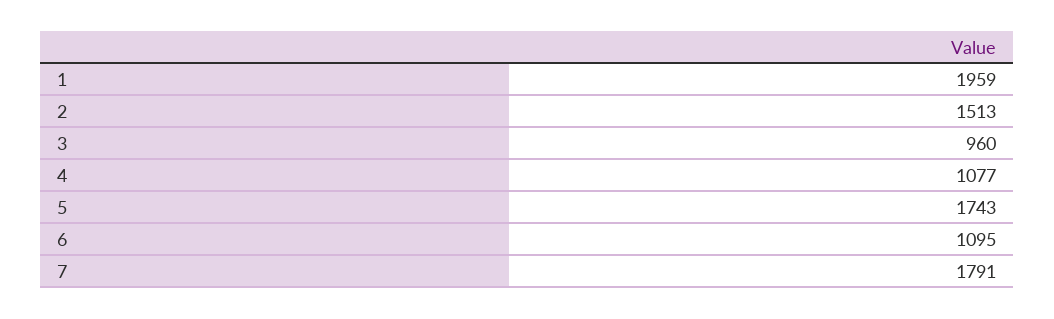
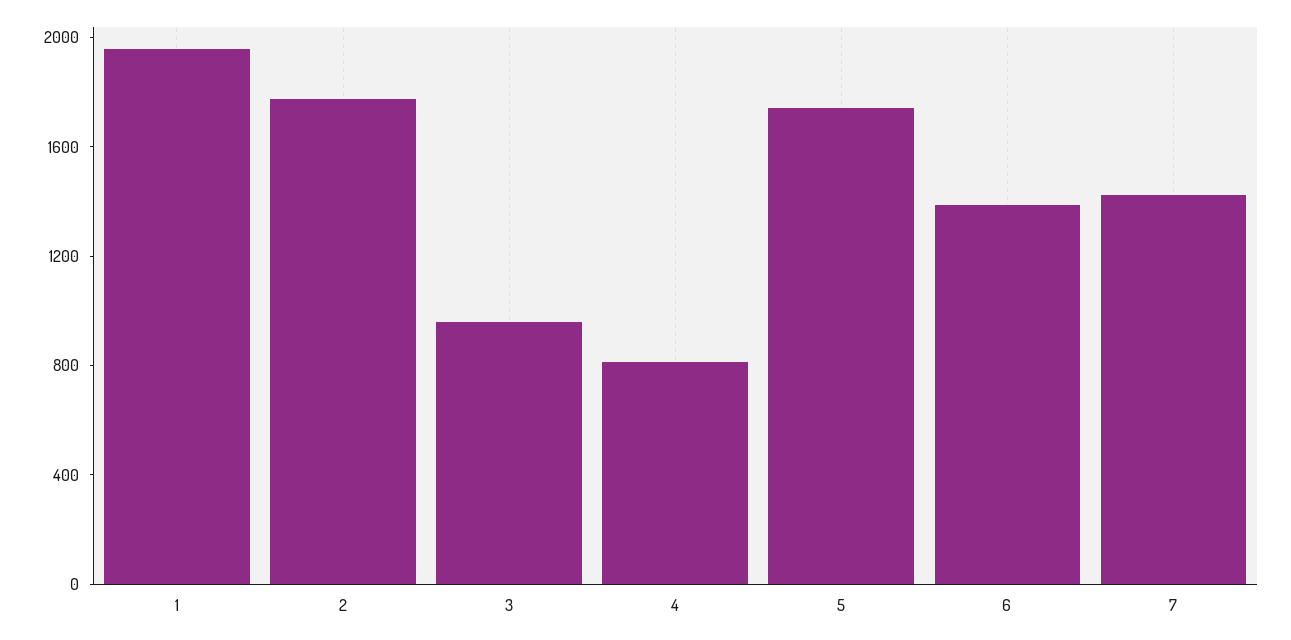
2: 1513 -> 1800
4: 1077 -> 800
6: 1095 -> 1400
7: 1791 -> 1400

